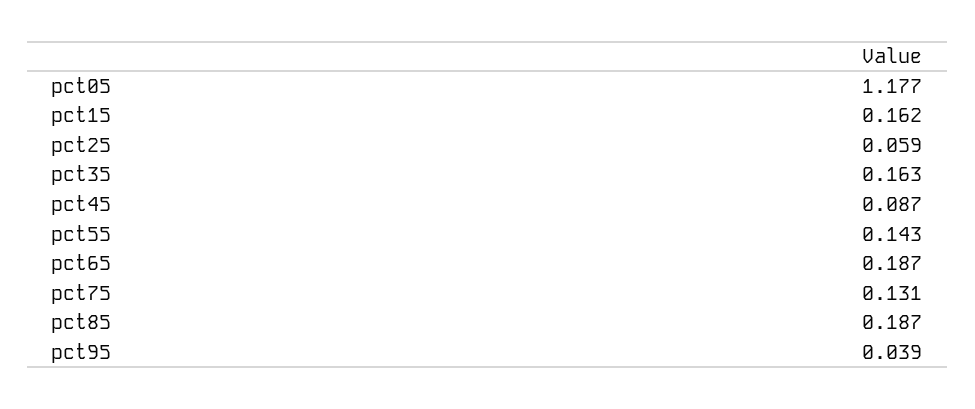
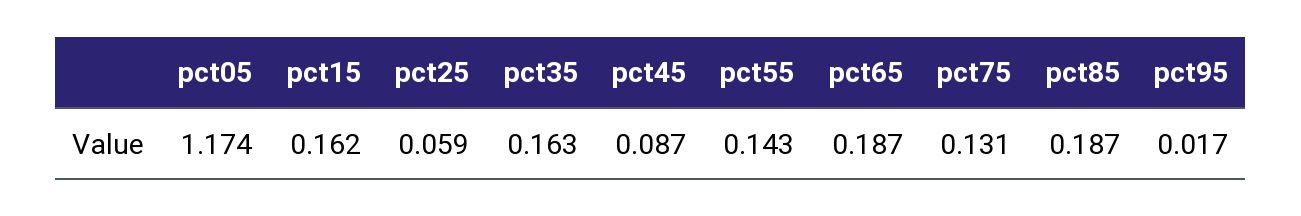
pct05: 1.177 -> 1.174
pct95: 0.039 -> 0.017

